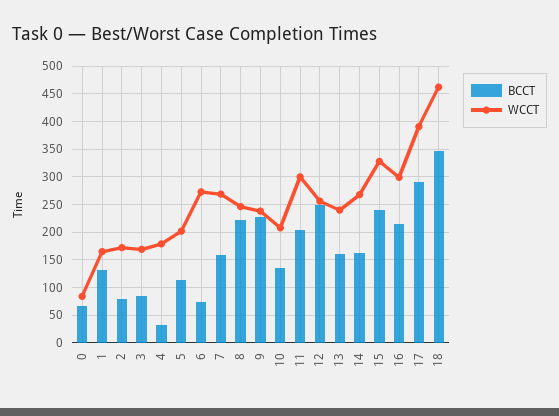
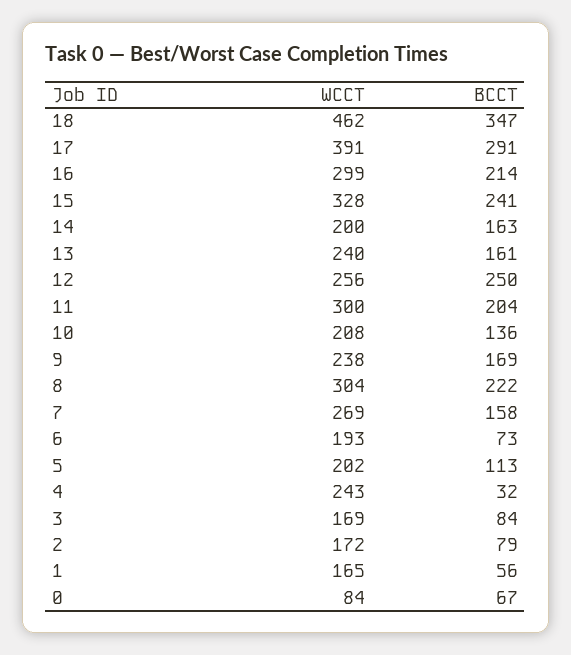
BCCT, 1: 125 -> 56
WCCT, 4: 175 -> 243
WCCT, 6: 275 -> 193
WCCT, 8: 250 -> 304
BCCT, 9: 225 -> 169
WCCT, 14: 275 -> 200

